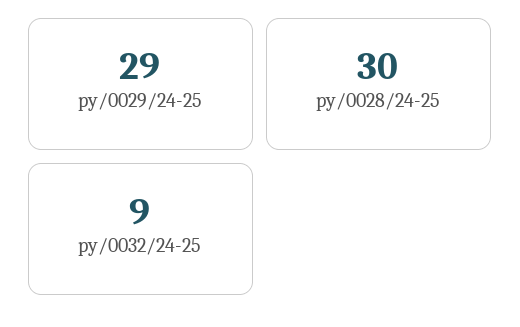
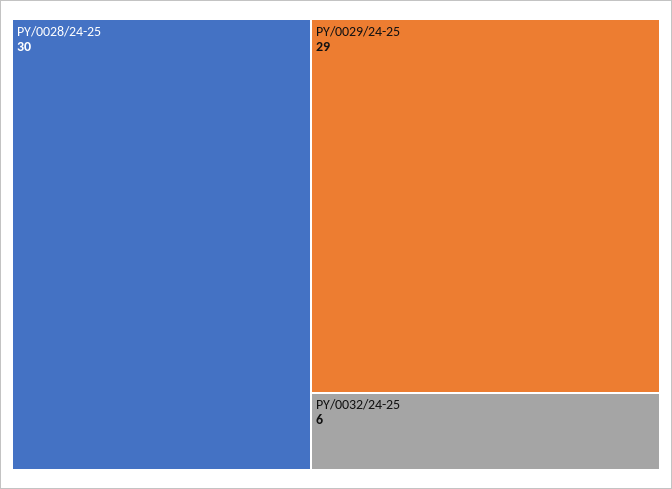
py/0032/24-25: 9 -> 6

